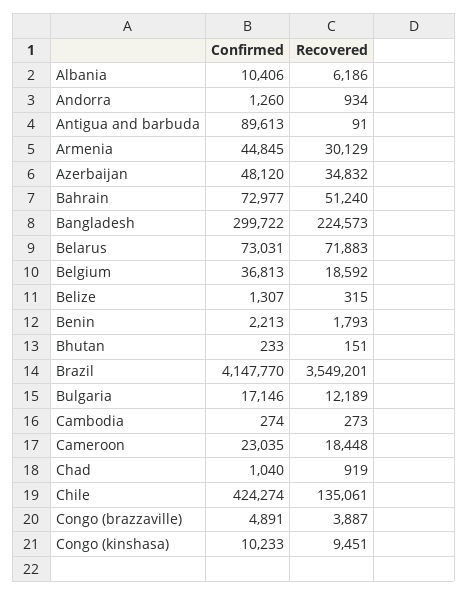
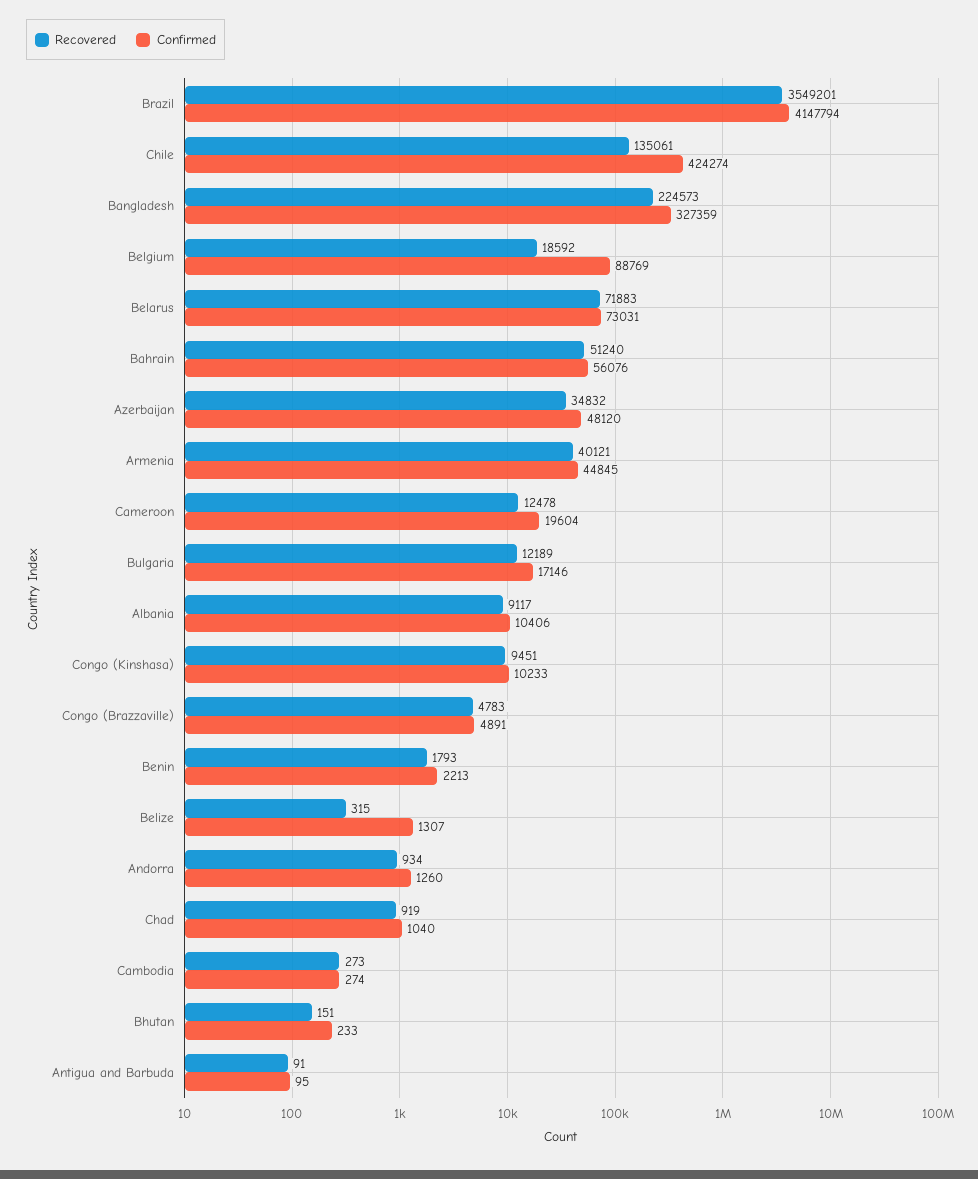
Recovered, Albania: 6186 -> 9117
Confirmed, Antigua and barbuda: 89613 -> 95
Recovered, Armenia: 30129 -> 40121
Confirmed, Bahrain: 72977 -> 56076
Confirmed, Bangladesh: 299722 -> 327359
Confirmed, Belgium: 36813 -> 88769
Confirmed, Brazil: 4147770 -> 4147794
Confirmed, Cameroon: 23035 -> 19604
Recovered, Cameroon: 18448 -> 12478
Recovered, Congo (brazzaville): 3887 -> 4783

